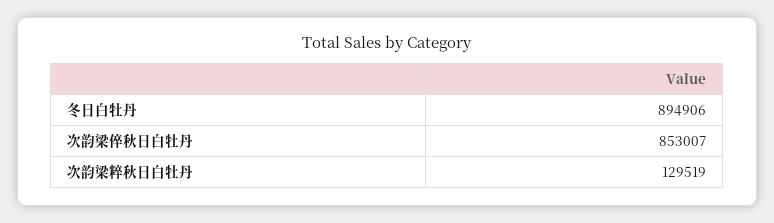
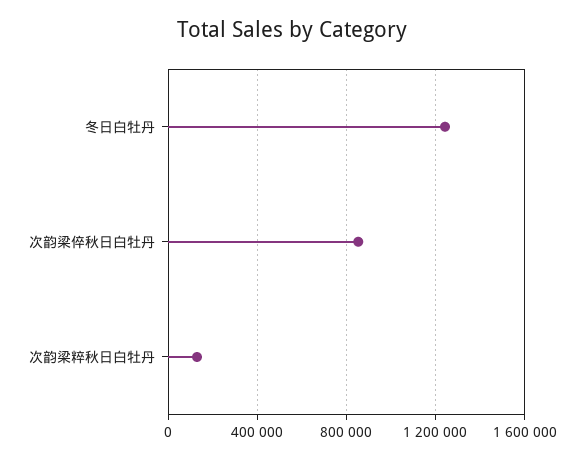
冬日白牡丹: 894906 -> 1250000

